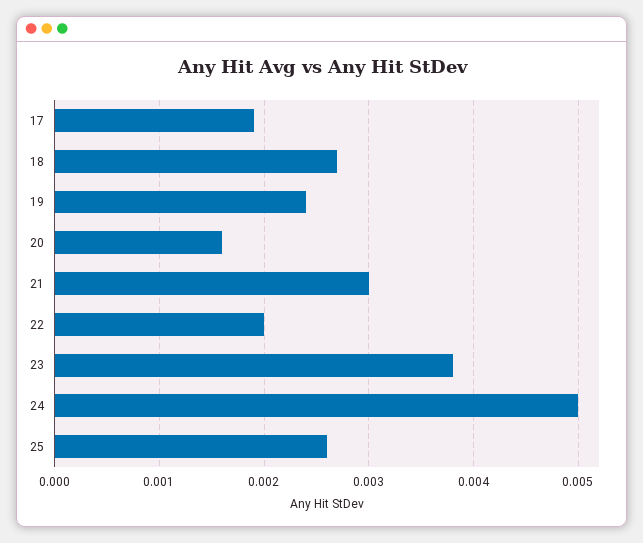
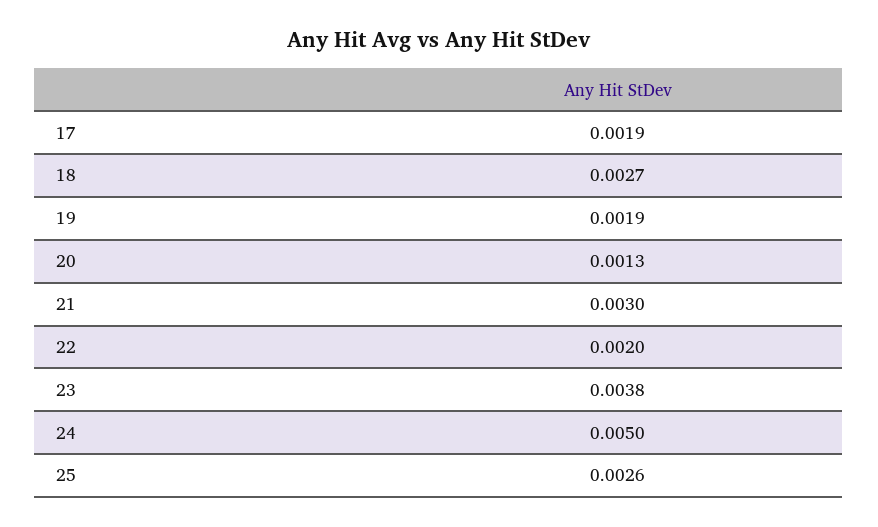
19: 0.0024 -> 0.0019
20: 0.0016 -> 0.0013

